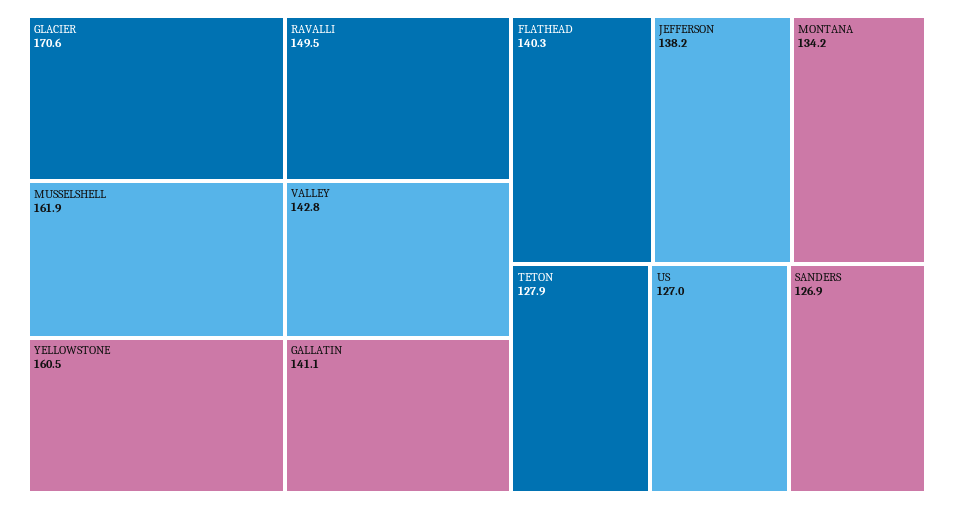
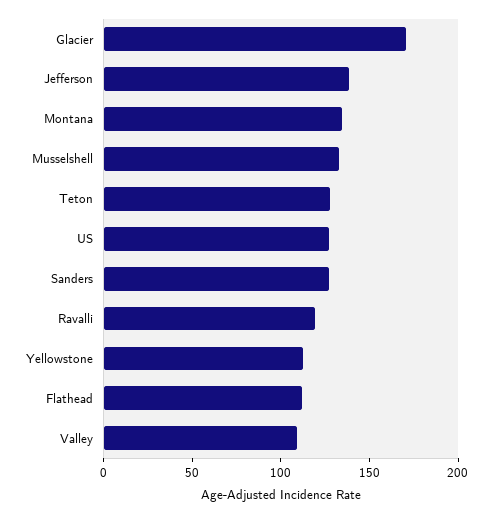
MUSSELSHELL: 161.9 -> 130
YELLOWSTONE: 160.5 -> 110
RAVALLI: 149.5 -> 120
VALLEY: 142.8 -> 110
GALLATIN: 141.1 -> none
FLATHEAD: 140.3 -> 110

